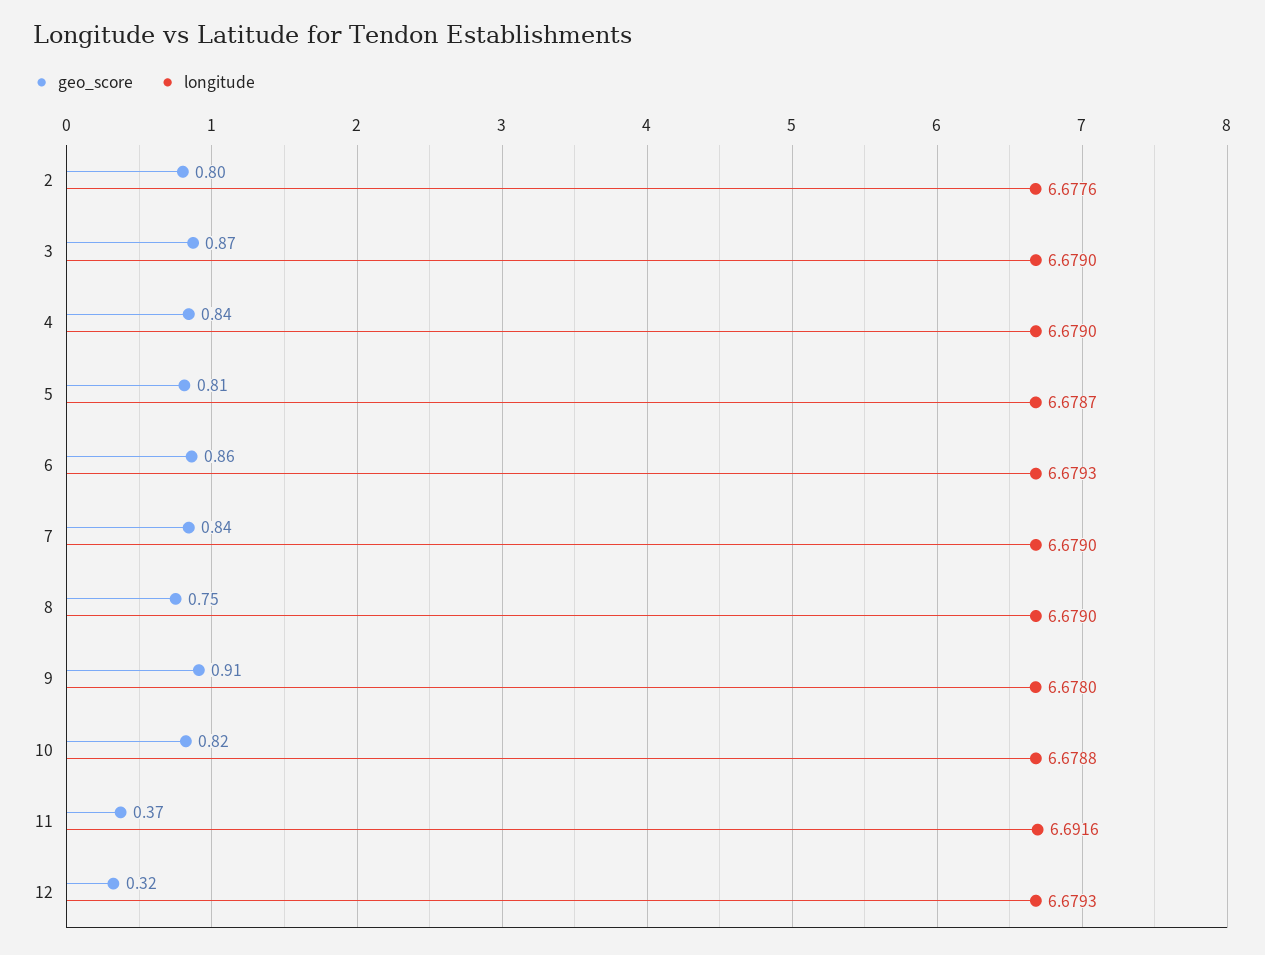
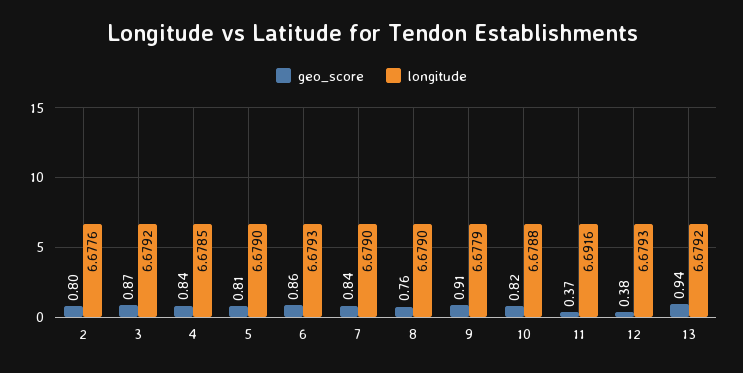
longitude, 3: 6.679 -> 6.6792
longitude, 4: 6.679 -> 6.6785
longitude, 5: 6.6787 -> 6.679
geo_score, 8: 0.75 -> 0.76
longitude, 9: 6.678 -> 6.6779
geo_score, 12: 0.32 -> 0.38
geo_score, 13: none -> 0.94
longitude, 13: none -> 6.6792

